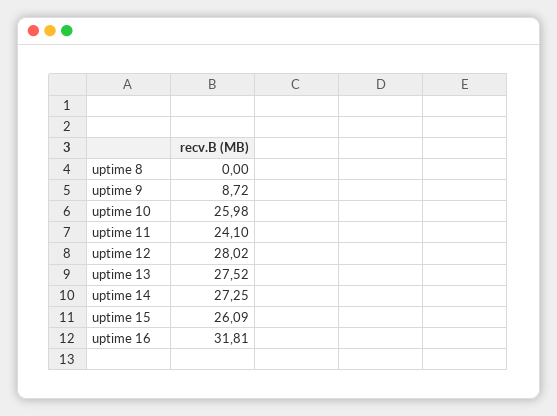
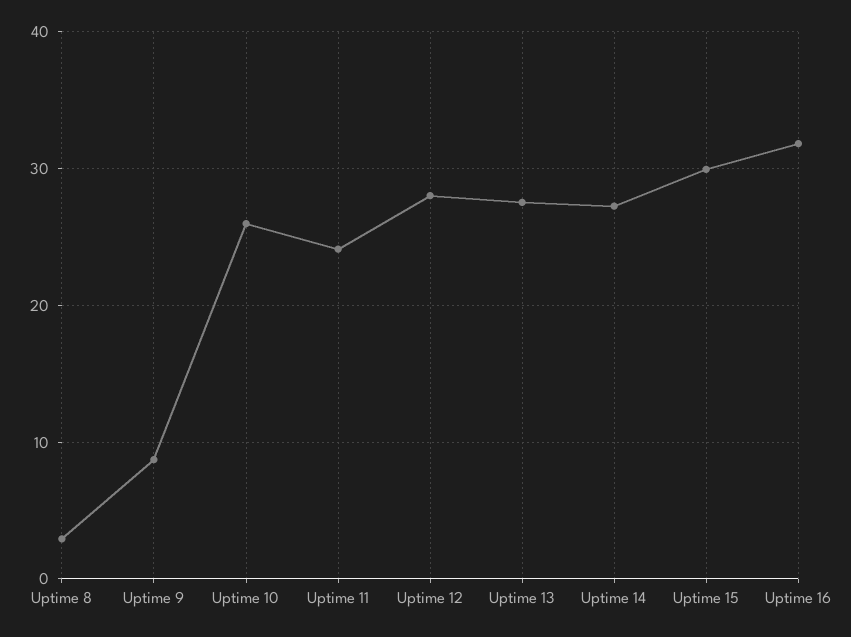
uptime 8: 0 -> 3
uptime 15: 26.09 -> 30

